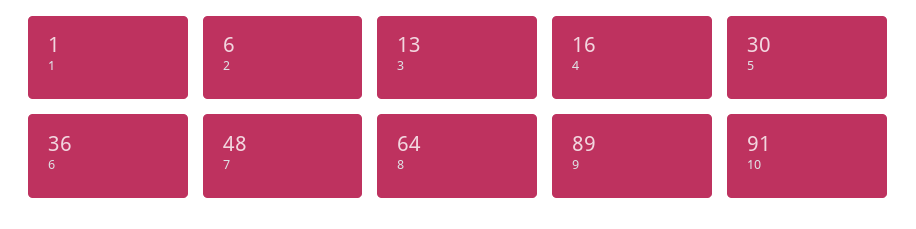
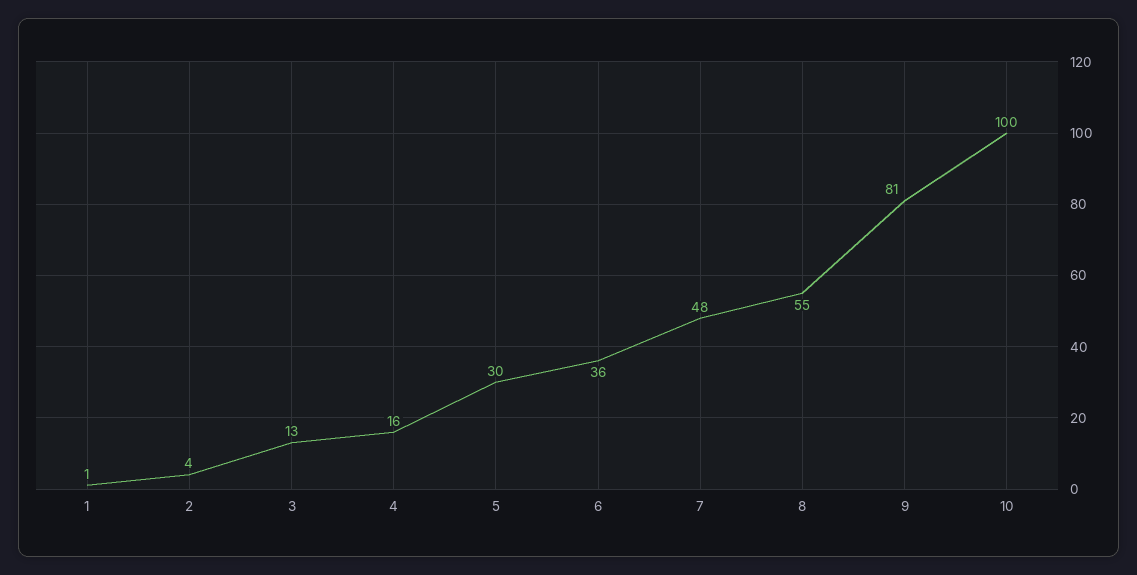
2: 6 -> 4
8: 64 -> 55
9: 89 -> 81
10: 91 -> 100

